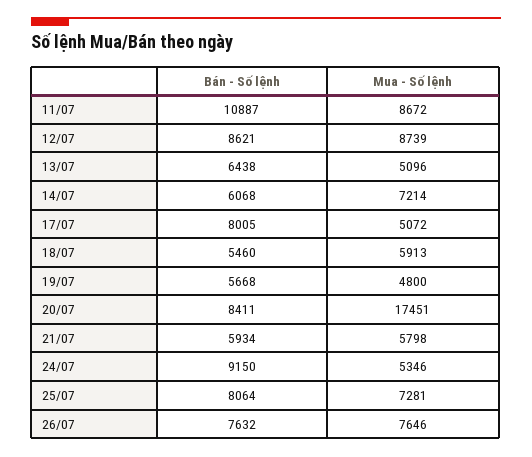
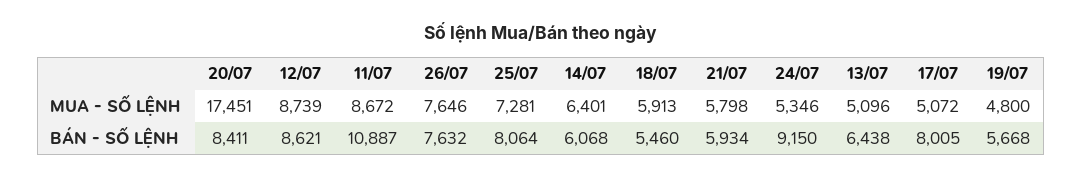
Mua - Số lệnh, 14/07: 7214 -> 6401

